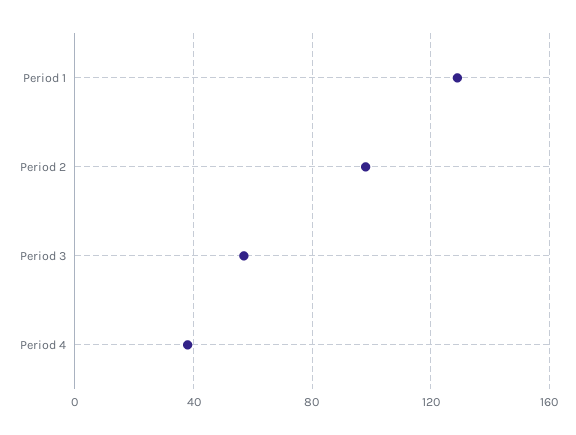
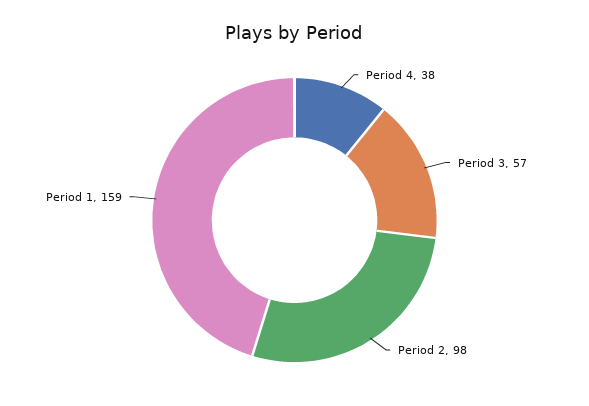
Period 1: 130 -> 159

